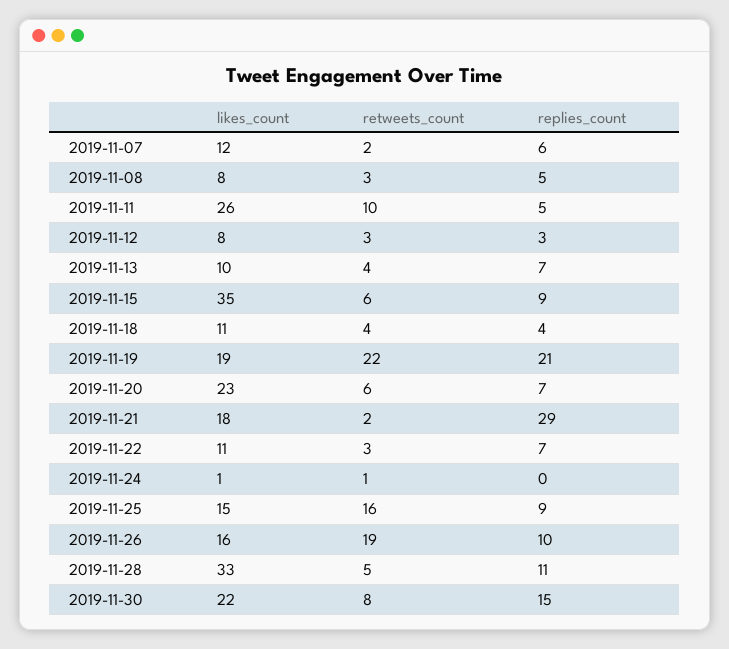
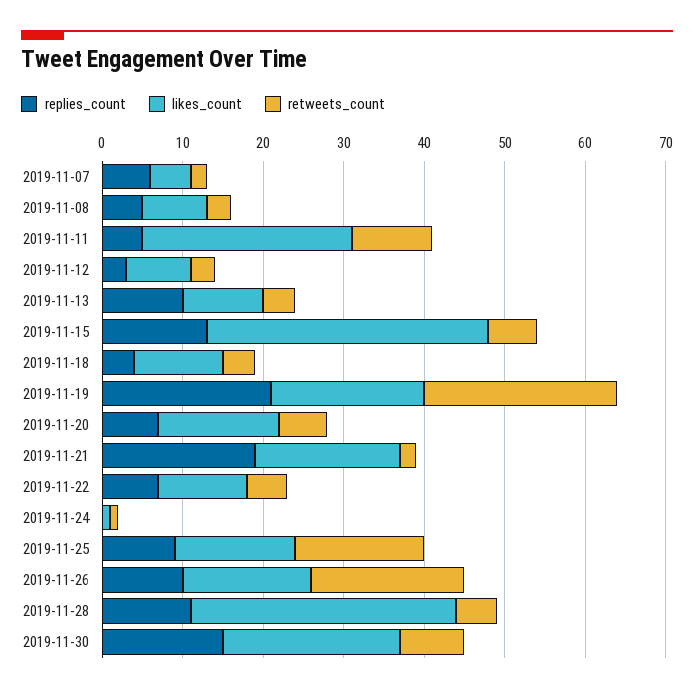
likes_count, 2019-11-07: 12 -> 5
replies_count, 2019-11-13: 7 -> 10
replies_count, 2019-11-15: 9 -> 13
retweets_count, 2019-11-19: 22 -> 24
likes_count, 2019-11-20: 23 -> 15
replies_count, 2019-11-21: 29 -> 19
retweets_count, 2019-11-22: 3 -> 5

